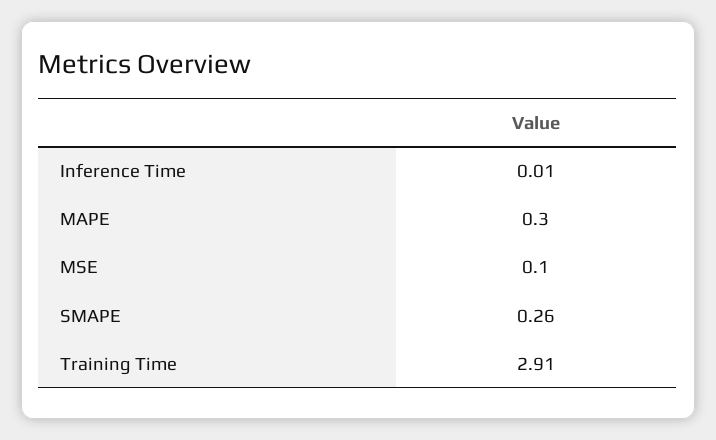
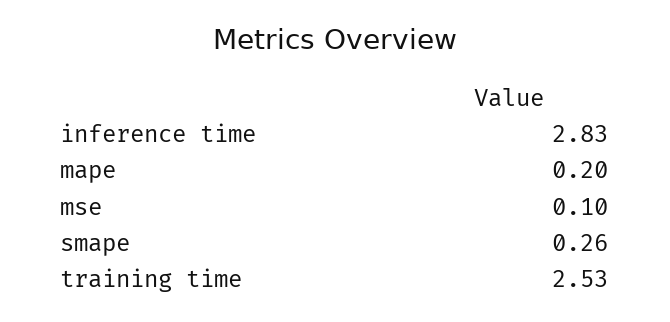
Inference Time: 0.01 -> 2.83
MAPE: 0.3 -> 0.2
Training Time: 2.91 -> 2.53

